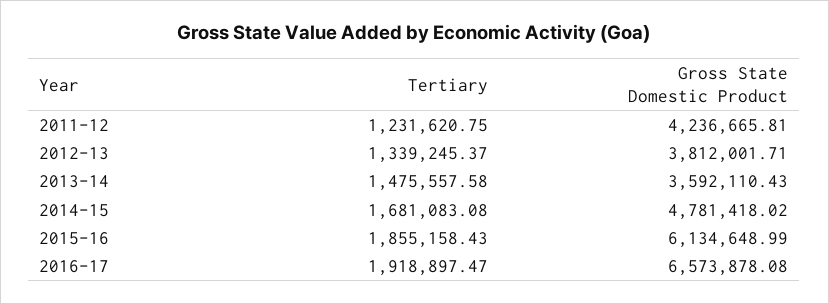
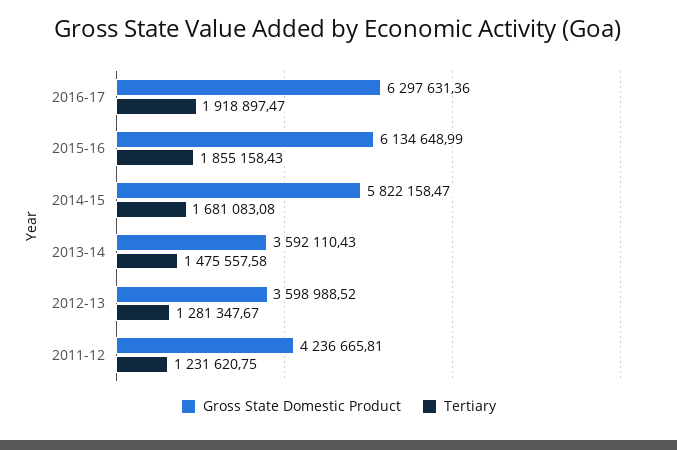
Tertiary, 2012-13: 1339245.37 -> 1281347.67
Gross State Domestic Product, 2012-13: 3812001.71 -> 3598988.52
Gross State Domestic Product, 2014-15: 4781418.02 -> 5822158.47
Gross State Domestic Product, 2016-17: 6573878.08 -> 6297631.36

